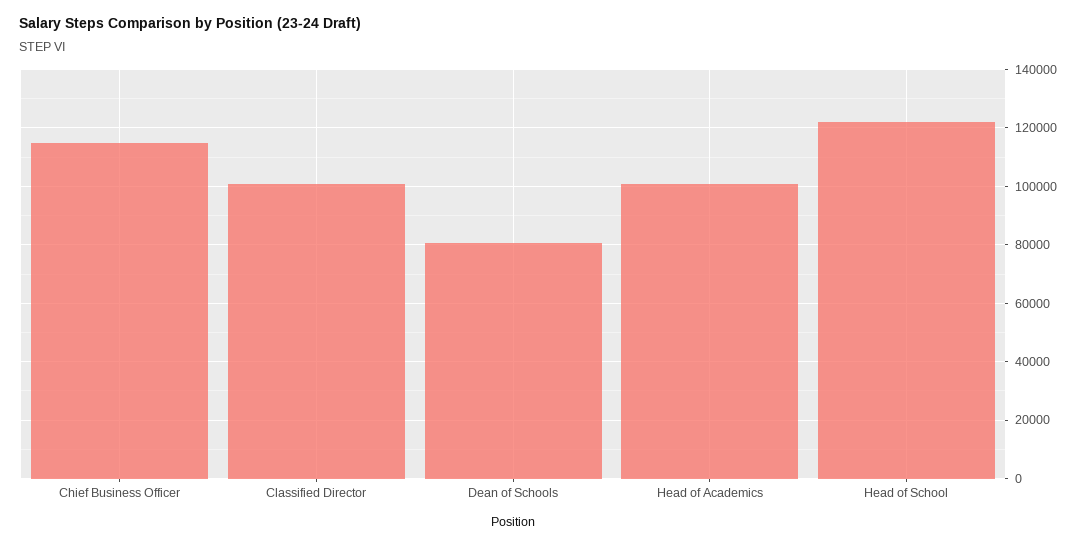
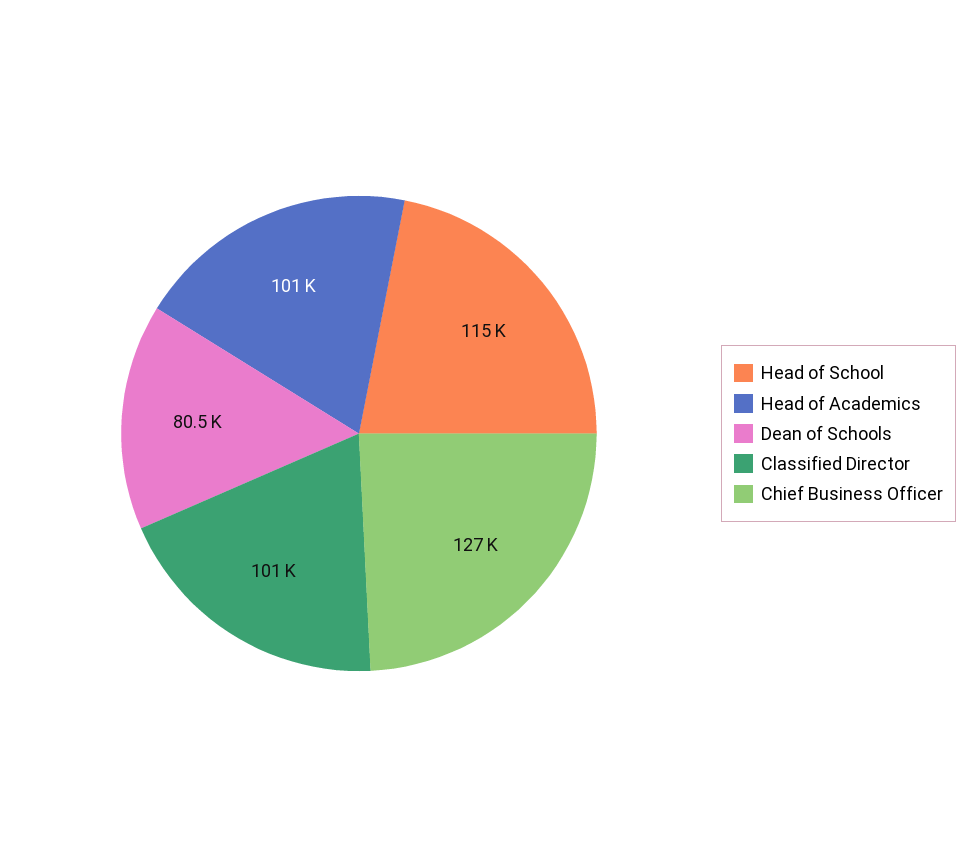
Chief Business Officer: 115000 -> 127000
Head of School: 122500 -> 115000

